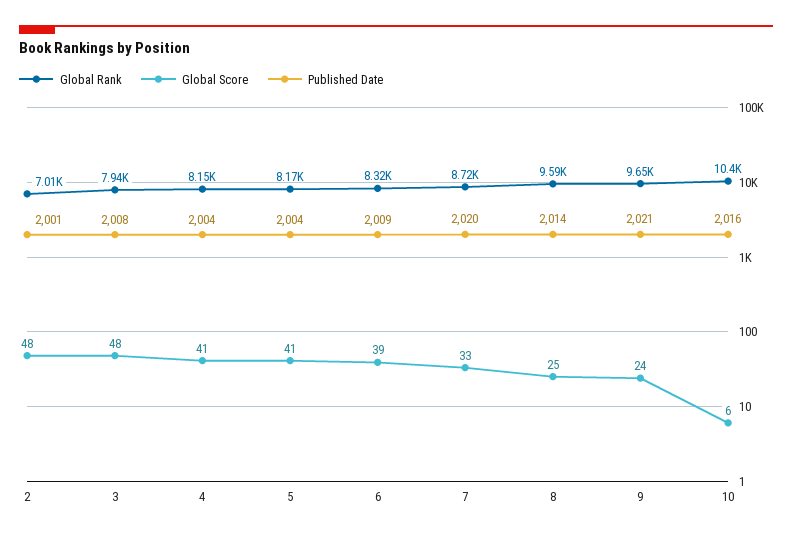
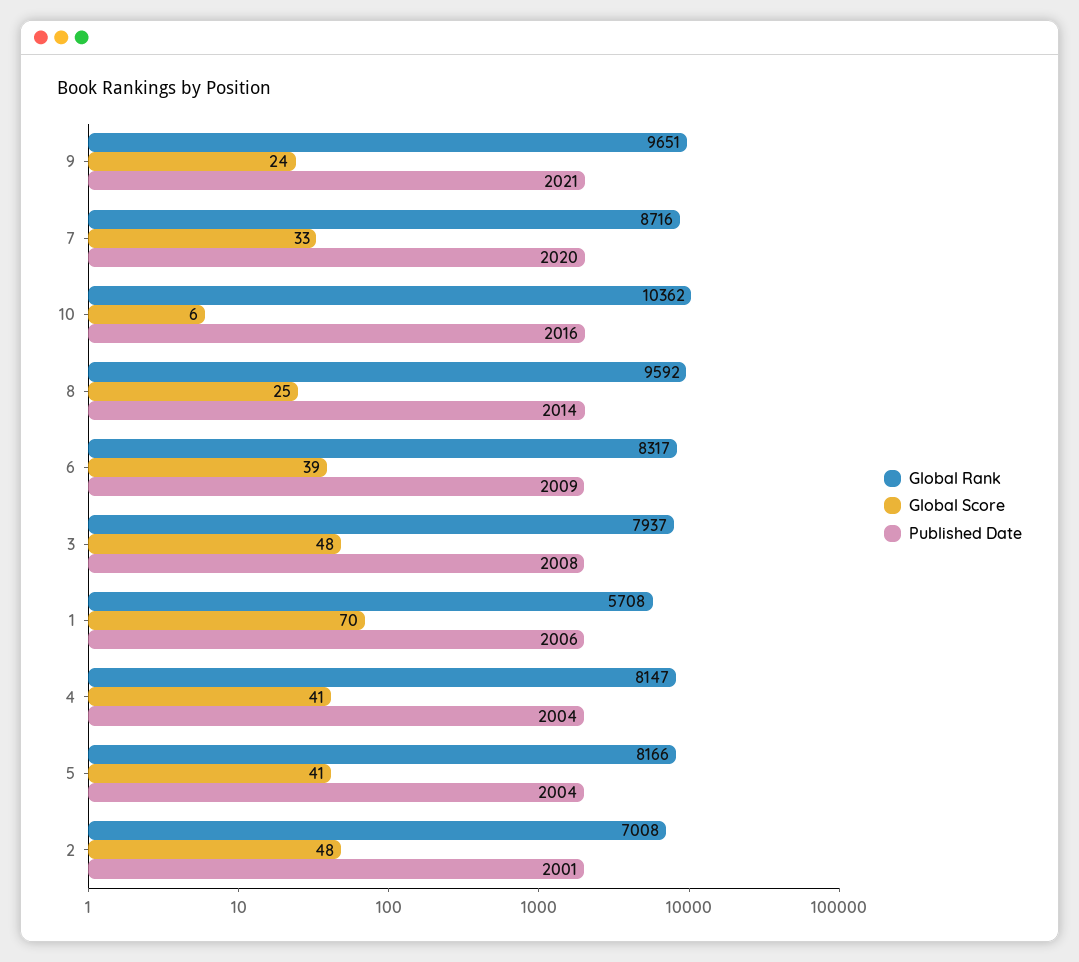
Global Rank, 1: none -> 5708
Global Score, 1: none -> 70
Published Date, 1: none -> 2006

